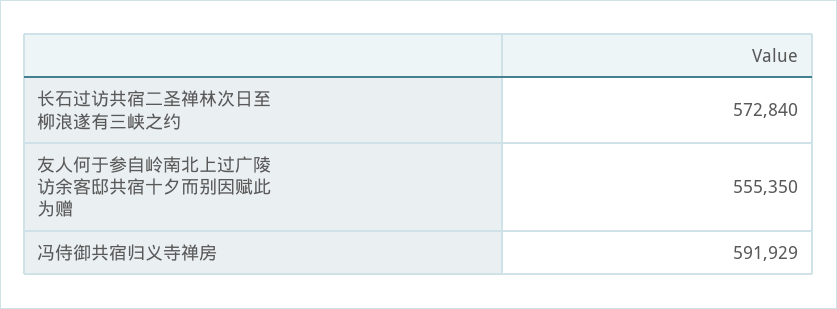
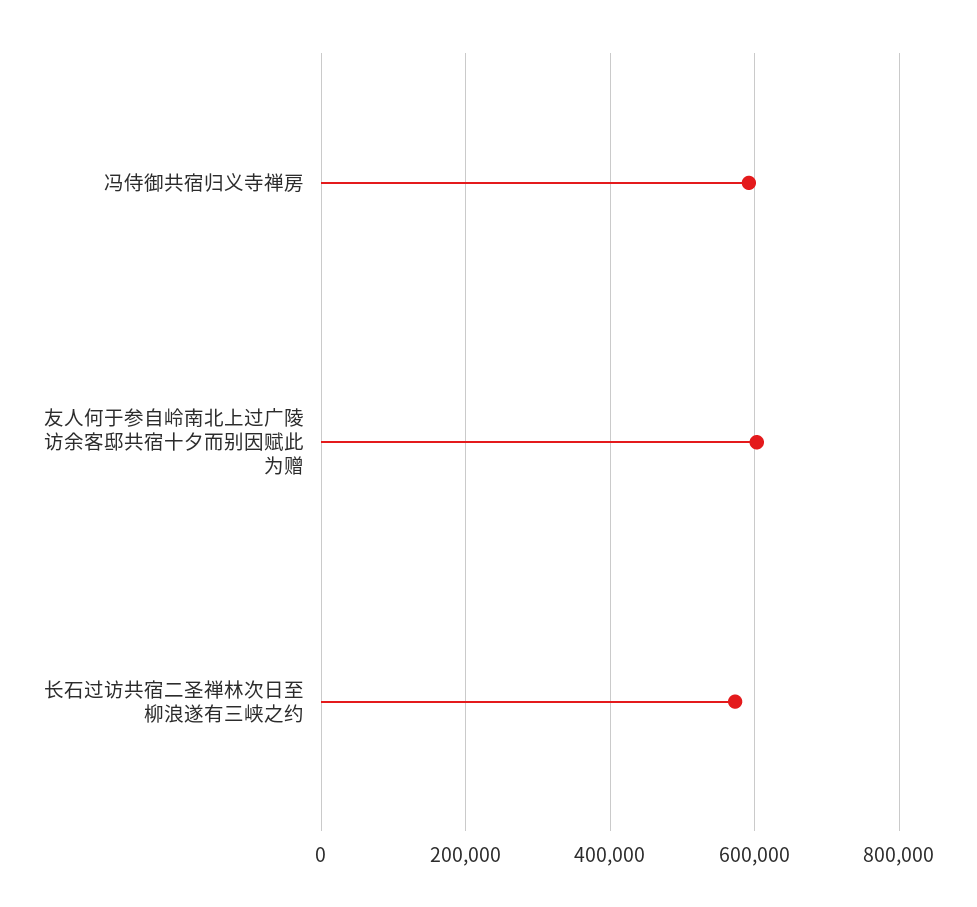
友人何于参自岭南北上过广陵访余客邸共宿十夕而别因赋此为赠: 555350 -> 600000

